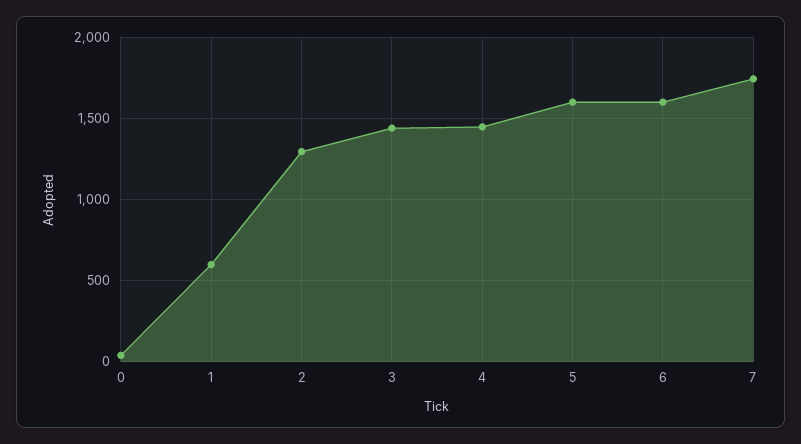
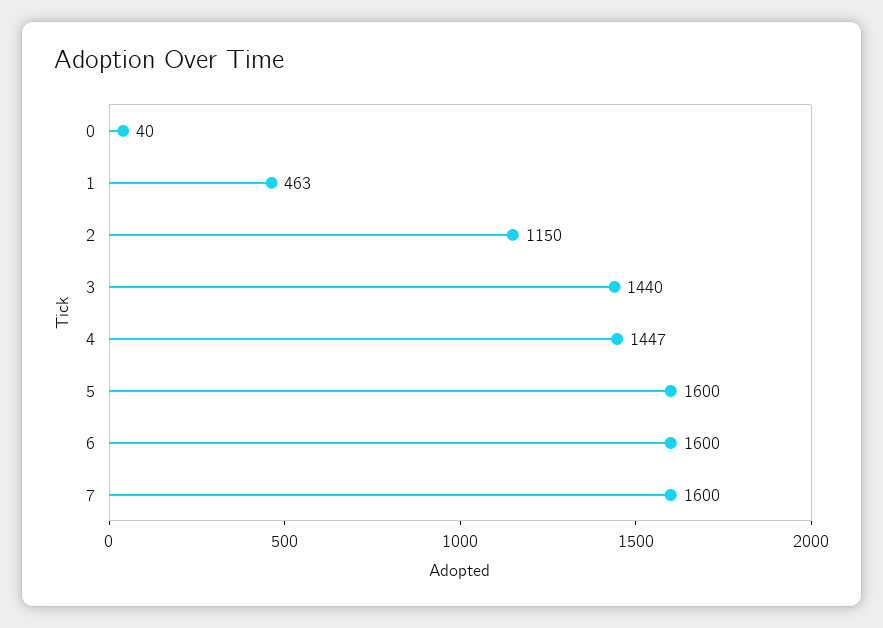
1: 600 -> 463
2: 1300 -> 1150
7: 1750 -> 1600

